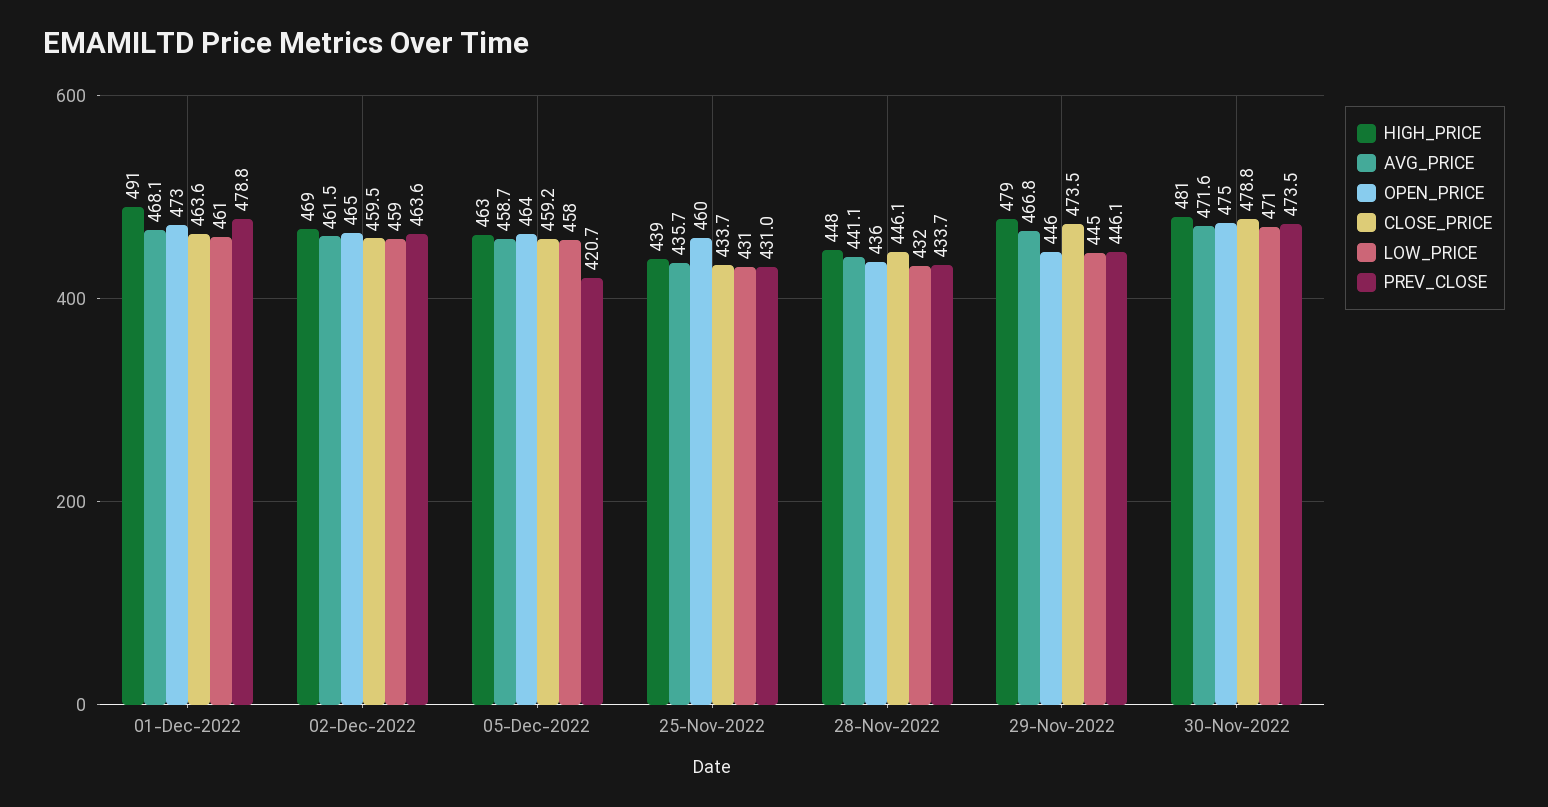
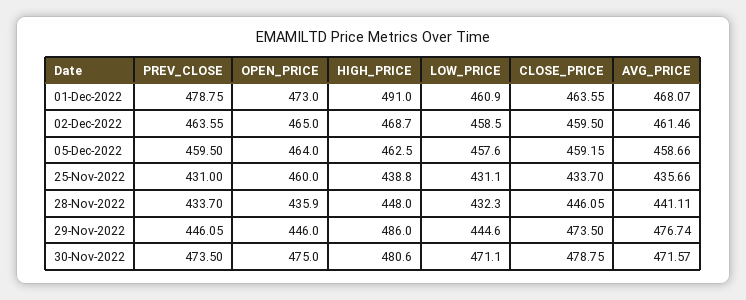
PREV_CLOSE, 05-Dec-2022: 420.7 -> 459.5
HIGH_PRICE, 29-Nov-2022: 479 -> 486
AVG_PRICE, 29-Nov-2022: 466.8 -> 476.74

